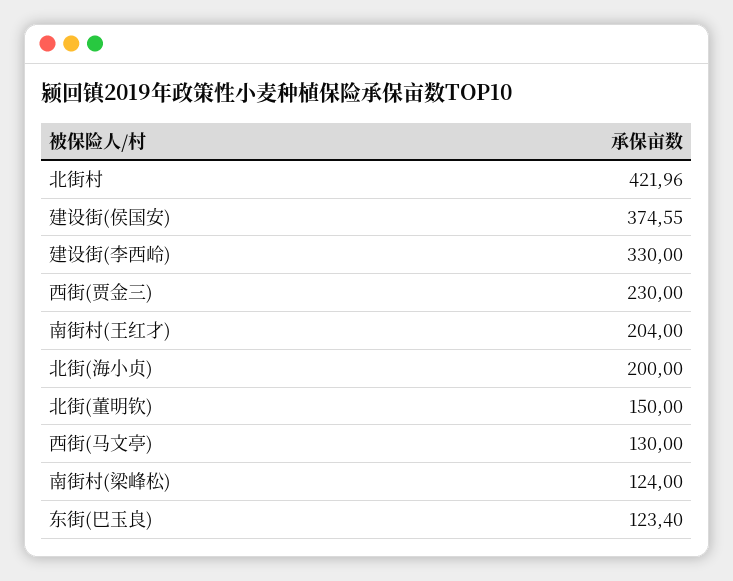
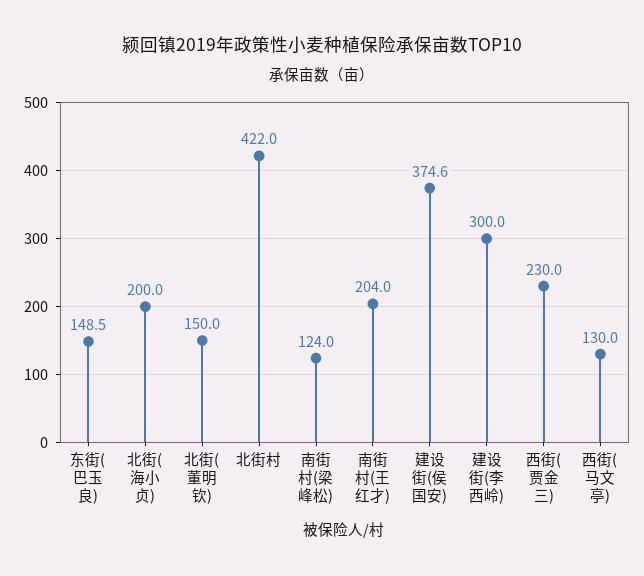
建设街(李西岭): 330 -> 300
东街(巴玉良): 123.4 -> 148.5

